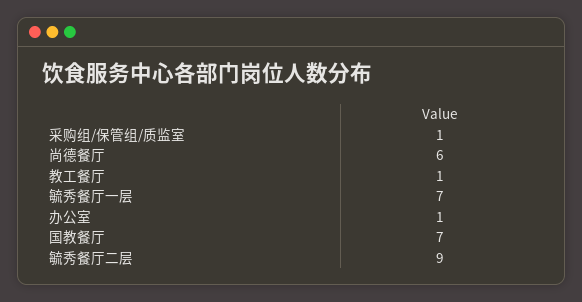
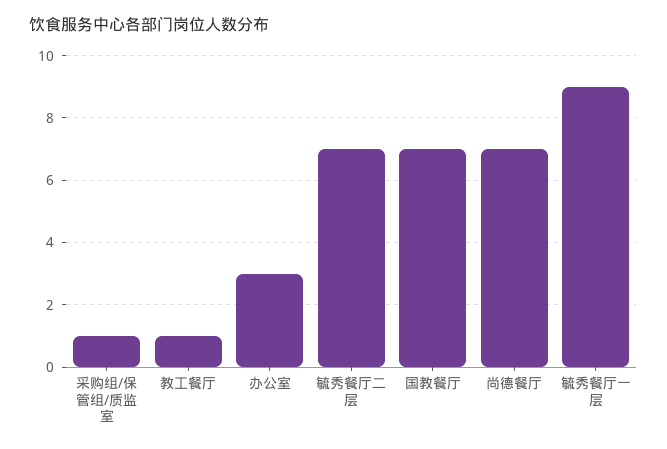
尚德餐厅: 6 -> 7
毓秀餐厅一层: 7 -> 9
办公室: 1 -> 3
毓秀餐厅二层: 9 -> 7

